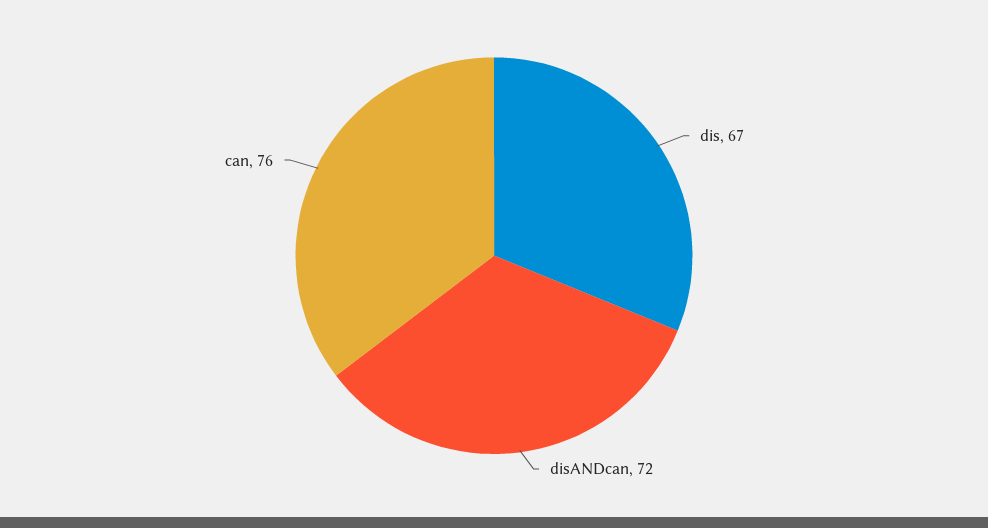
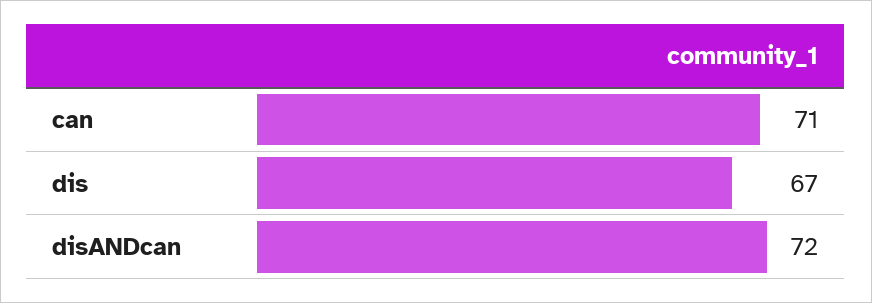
can: 76 -> 71

